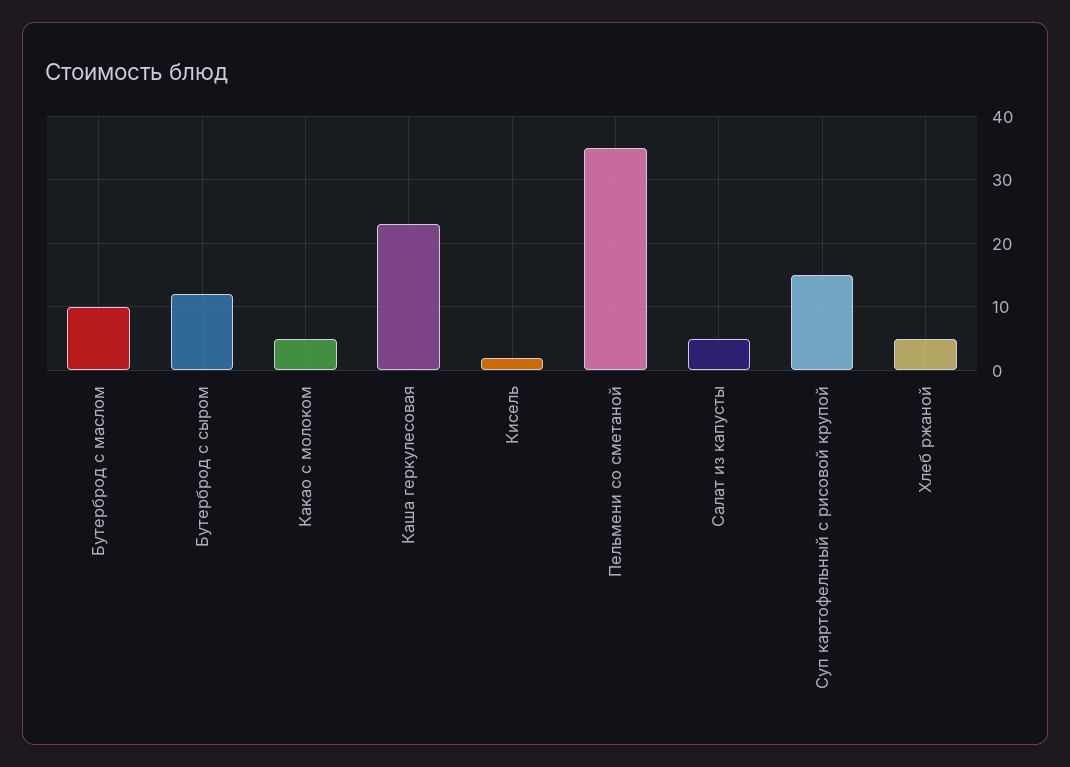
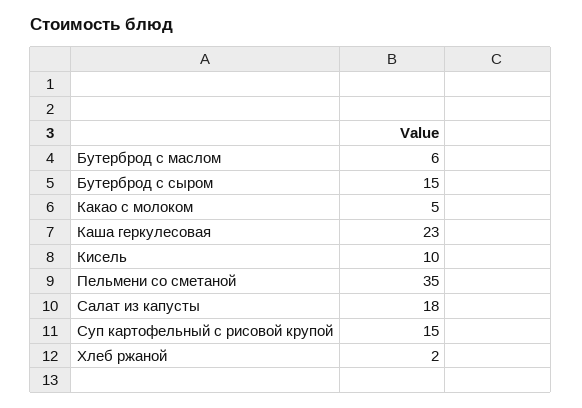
Бутерброд с маслом: 10 -> 6
Бутерброд с сыром: 12 -> 15
Кисель: 2 -> 10
Салат из капусты: 5 -> 18
Хлеб ржаной: 5 -> 2

